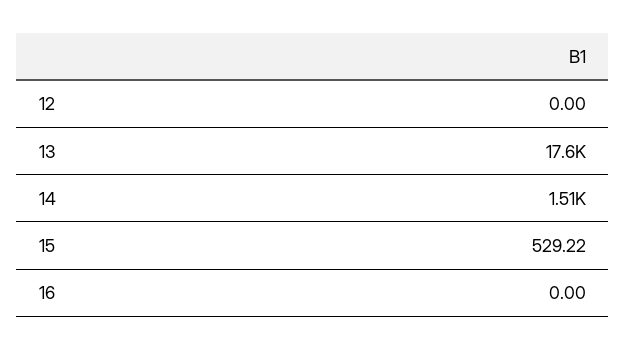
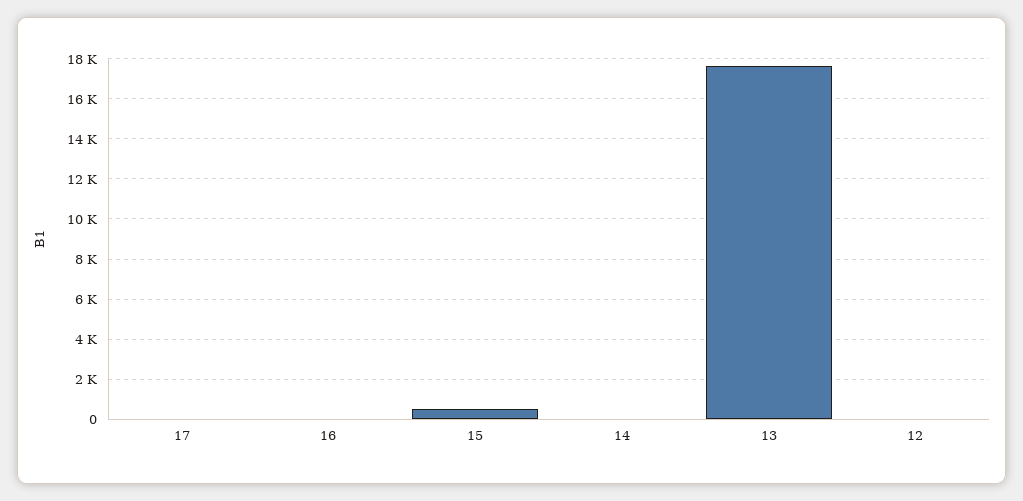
14: 1510 -> 0
17: none -> 0

